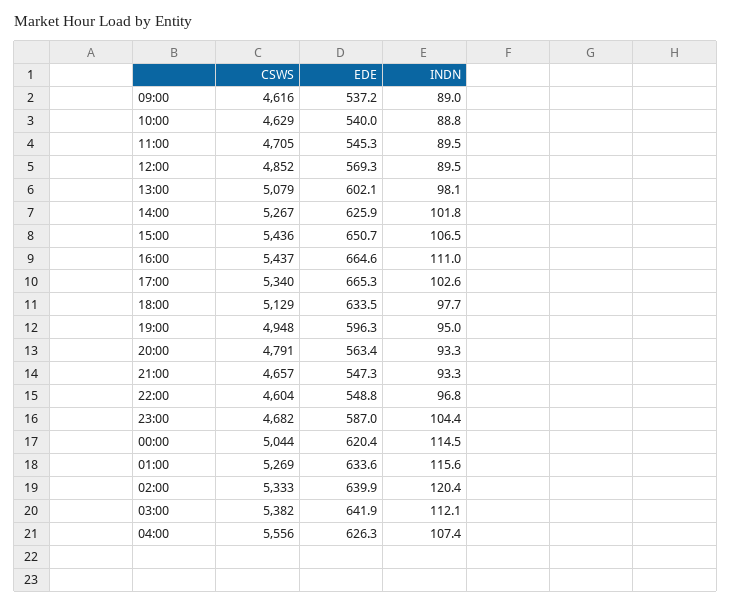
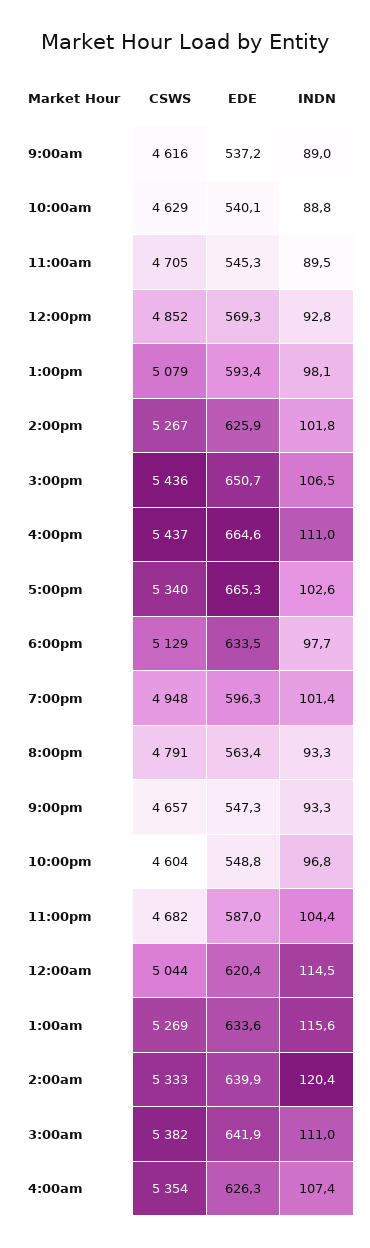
EDE, 10:00: 540 -> 540.1
INDN, 12:00: 89.5 -> 92.8
EDE, 13:00: 602.1 -> 593.4
INDN, 19:00: 95 -> 101.4
INDN, 03:00: 112.1 -> 111
CSWS, 04:00: 5556 -> 5354

